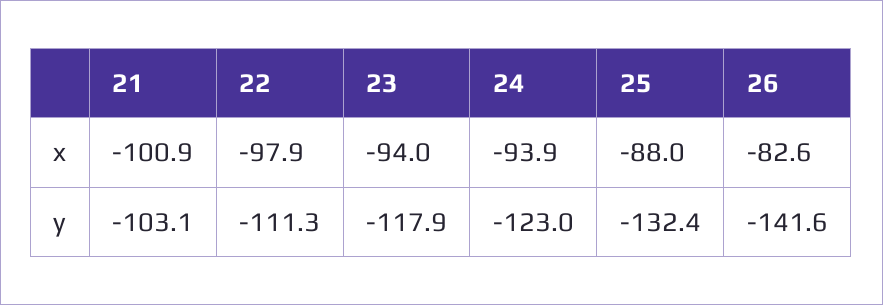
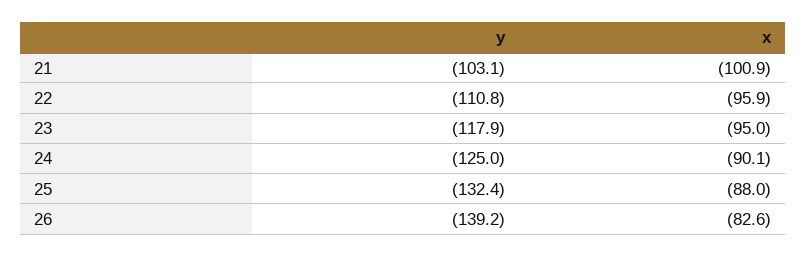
22, x: -97.9 -> -95.9
23, x: -94 -> -95
24, x: -93.9 -> -90.1
22, y: -111.3 -> -110.8
24, y: -123 -> -125
26, y: -141.6 -> -139.2

